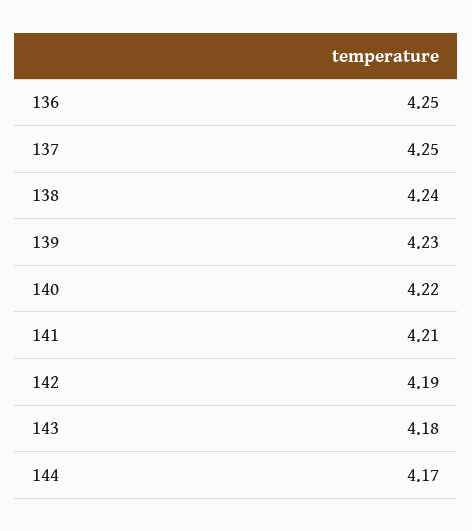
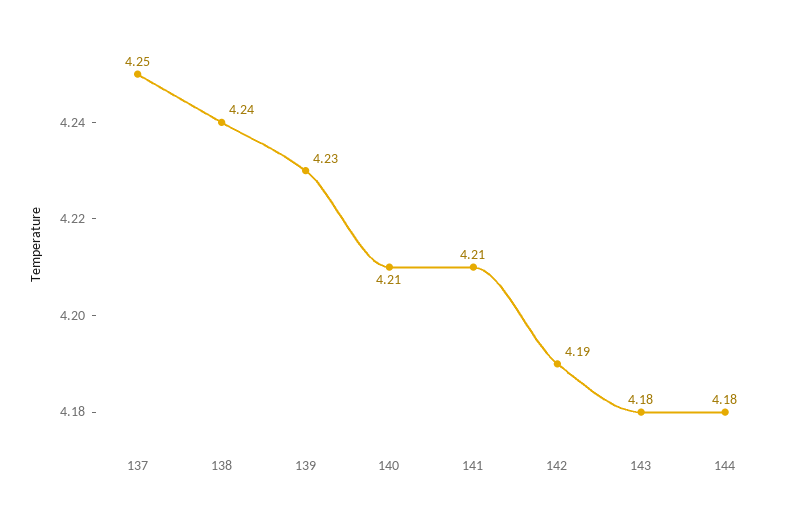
136: 4.25 -> none
140: 4.22 -> 4.21
144: 4.17 -> 4.18

